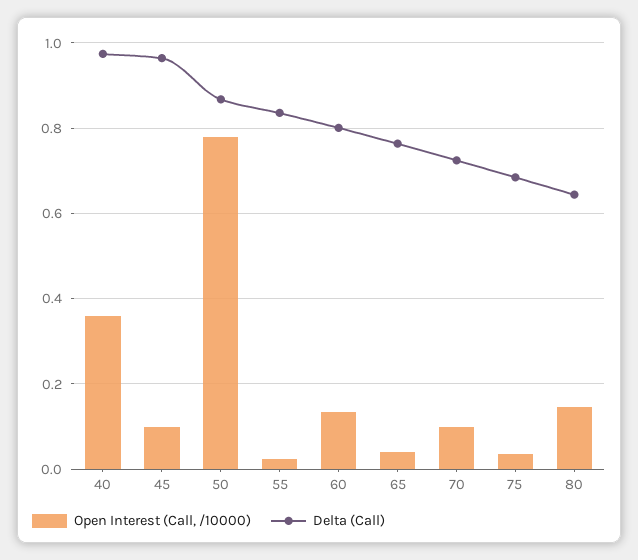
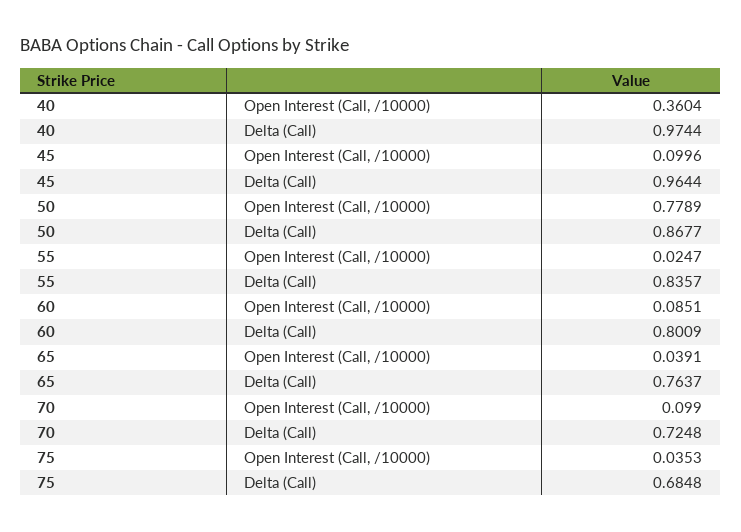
Open Interest (Call, /10000), 60: 0.14 -> 0.0851
Open Interest (Call, /10000), 80: 0.14 -> none
Delta (Call), 80: 0.64 -> none

